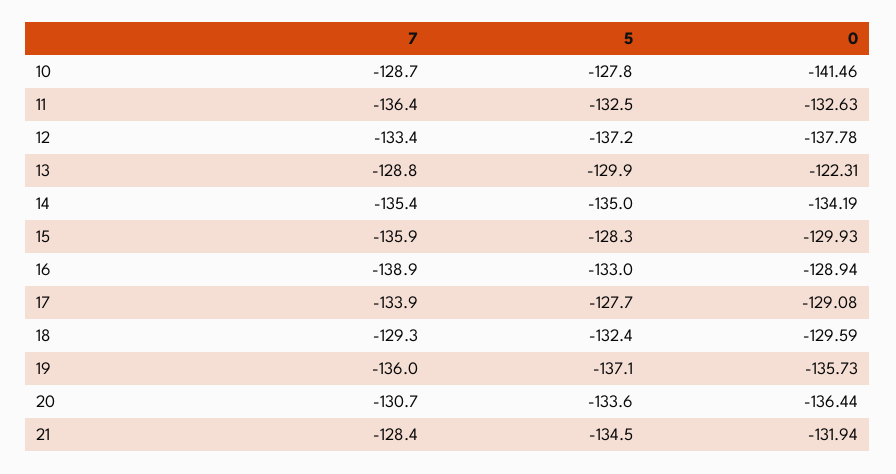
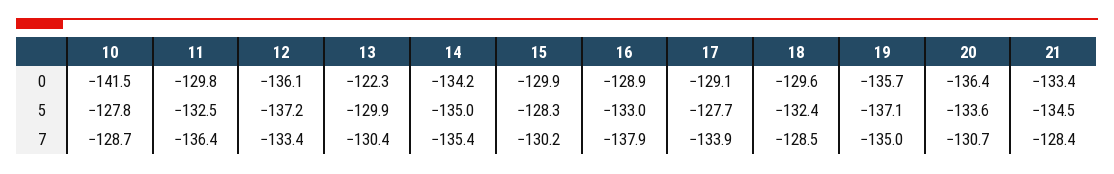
0, 11: -132.63 -> -129.8
0, 12: -137.78 -> -136.1
7, 13: -128.8 -> -130.4
7, 15: -135.9 -> -130.2
7, 16: -138.9 -> -137.9
7, 18: -129.3 -> -128.5
7, 19: -136 -> -135
0, 21: -131.94 -> -133.4

